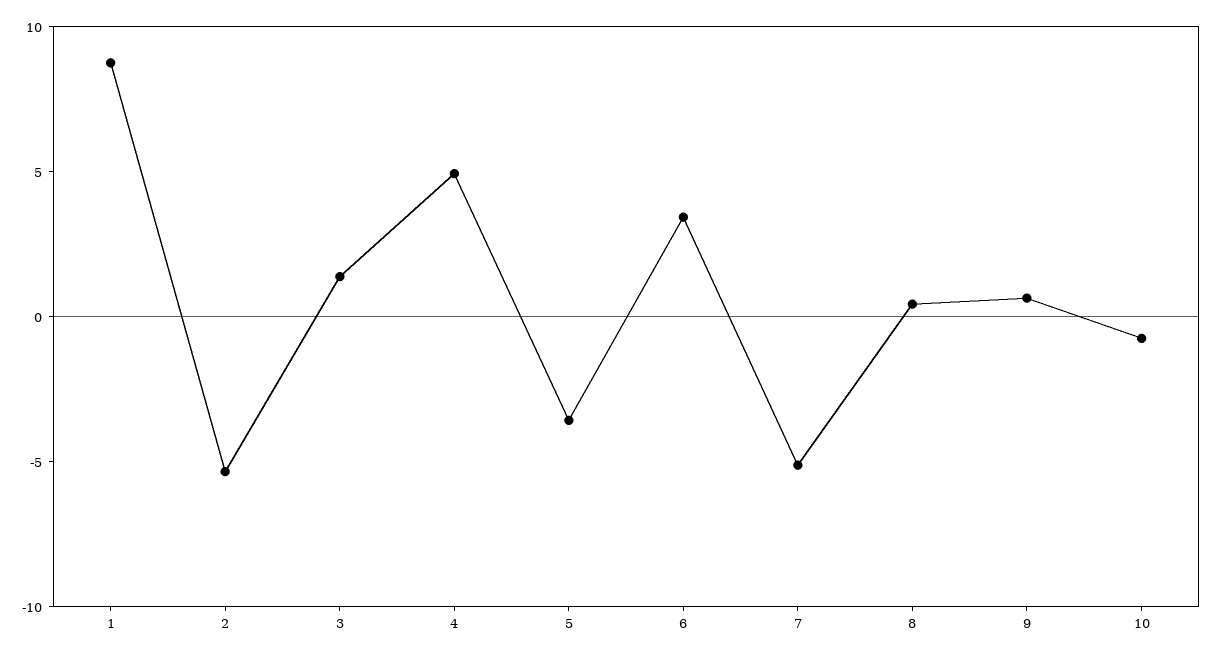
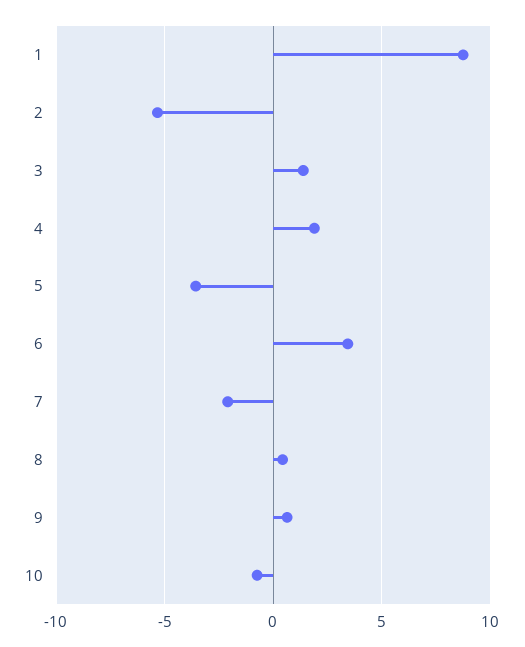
4: 5 -> 2
7: -5 -> -2

